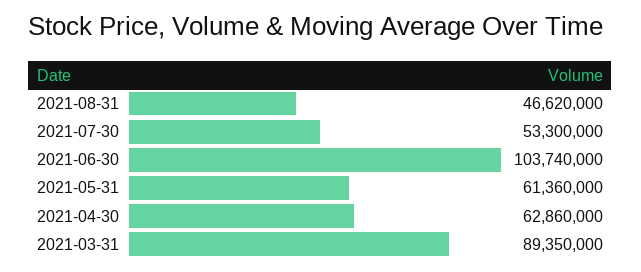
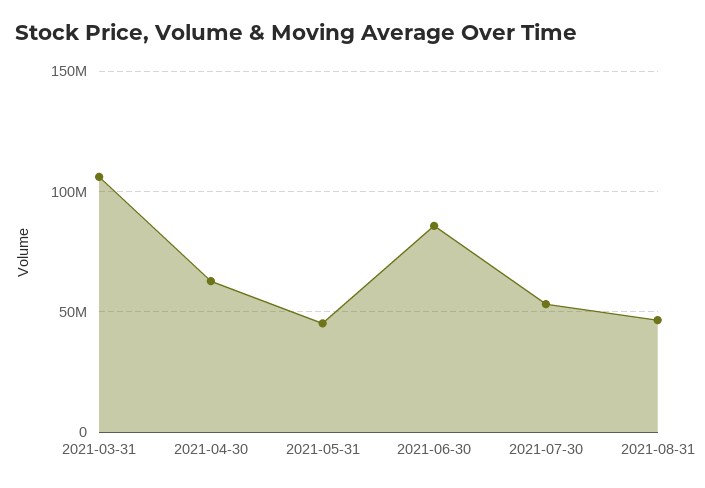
2021-06-30: 103740000 -> 85000000
2021-05-31: 61360000 -> 45000000
2021-03-31: 89350000 -> 105000000

